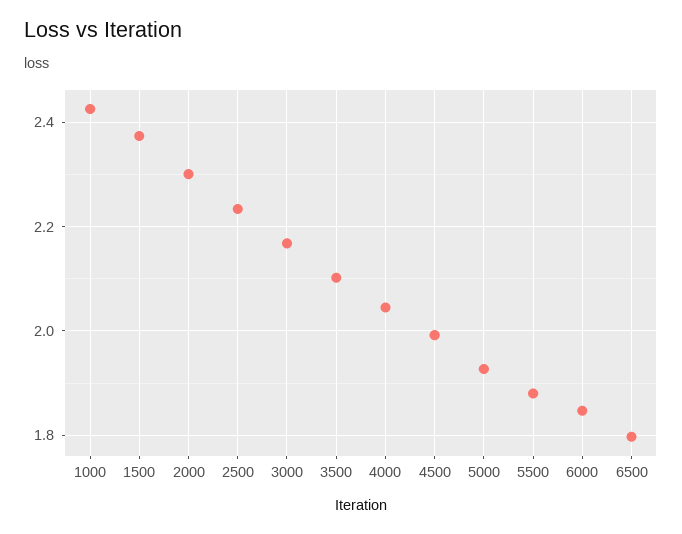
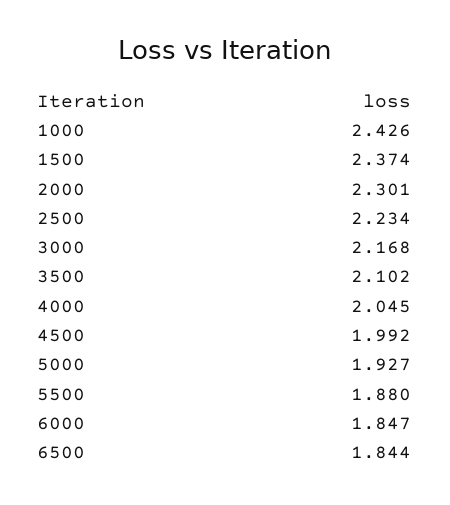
6500: 1.8 -> 1.844

